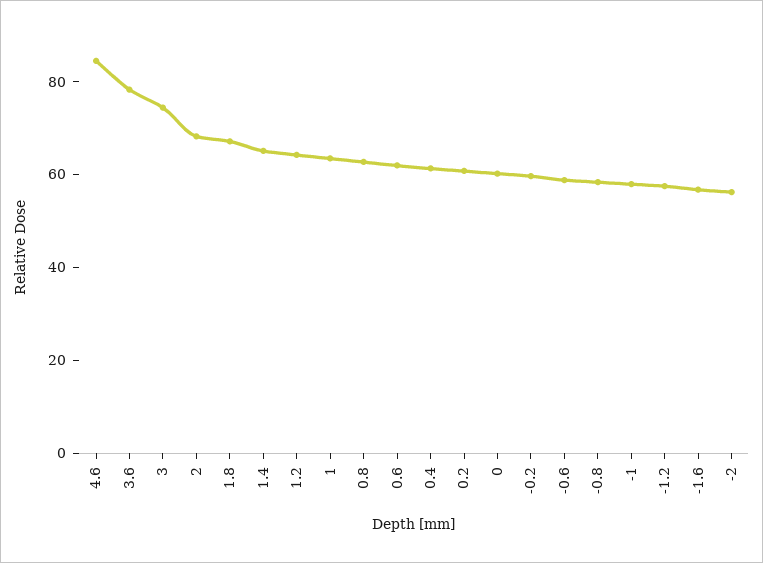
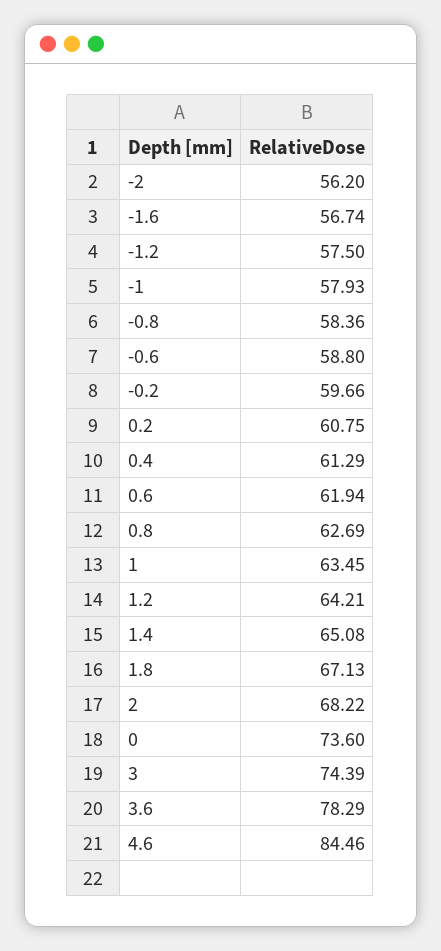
0: 60 -> 73.6

